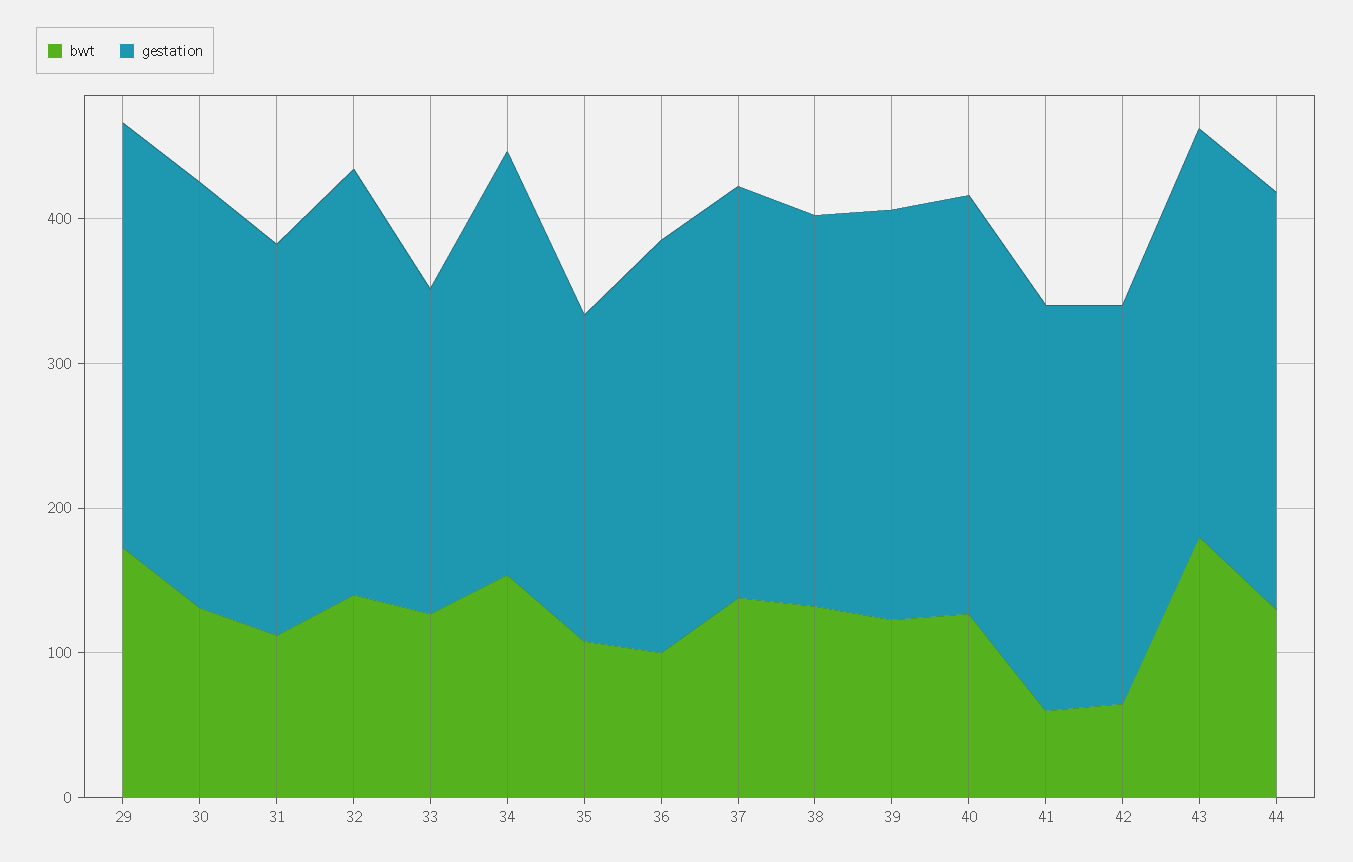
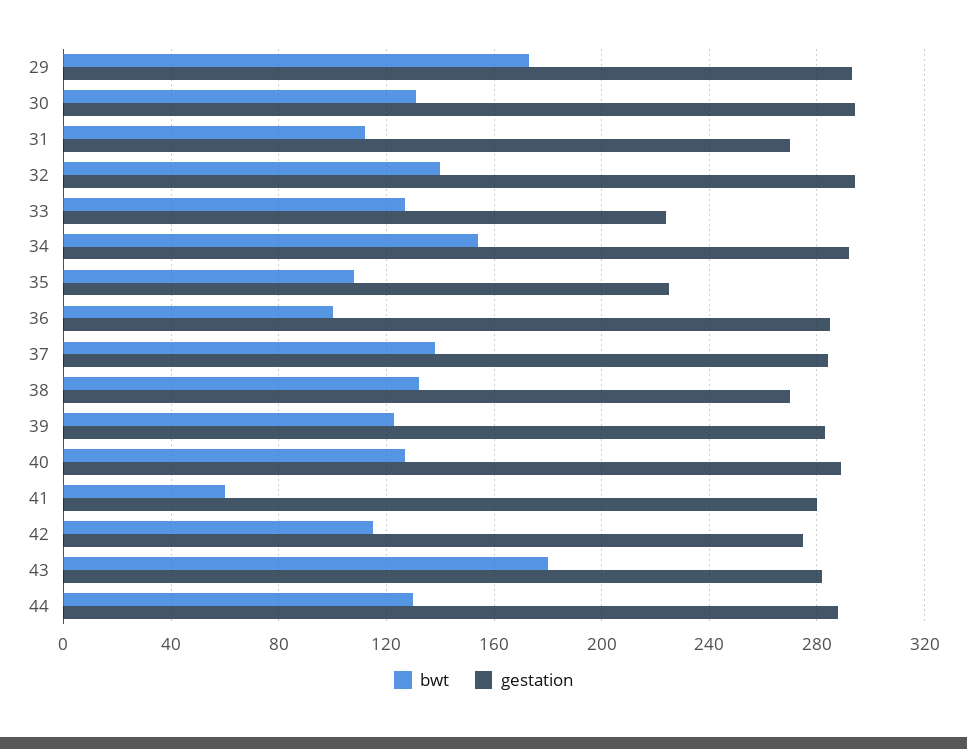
bwt, 42: 60 -> 115

